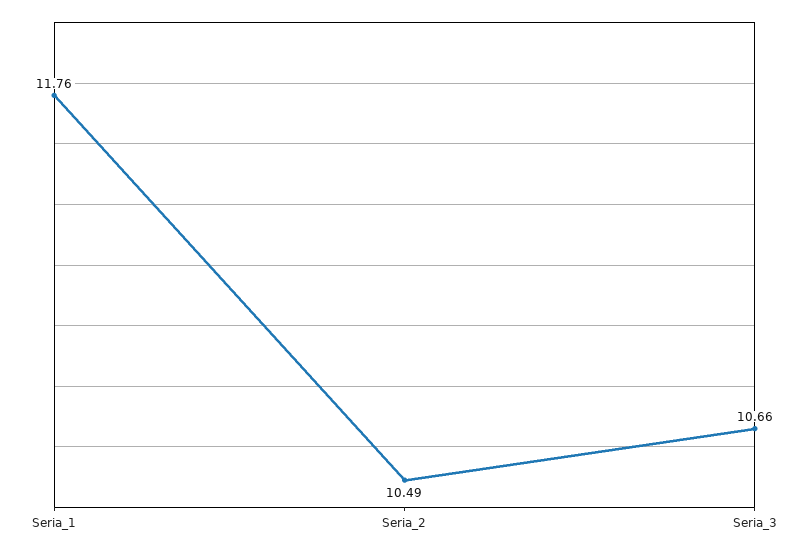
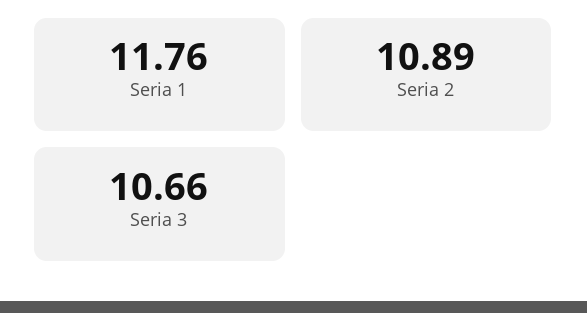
Seria_2: 10.49 -> 10.89

